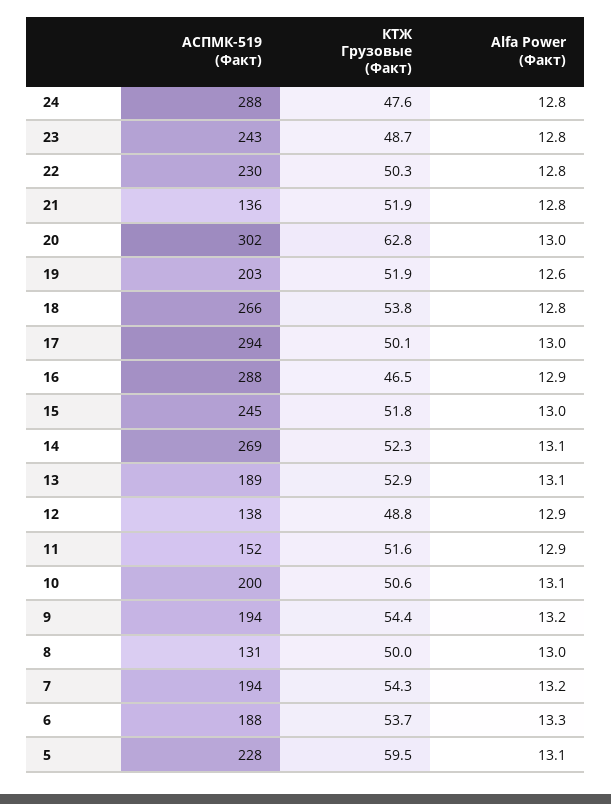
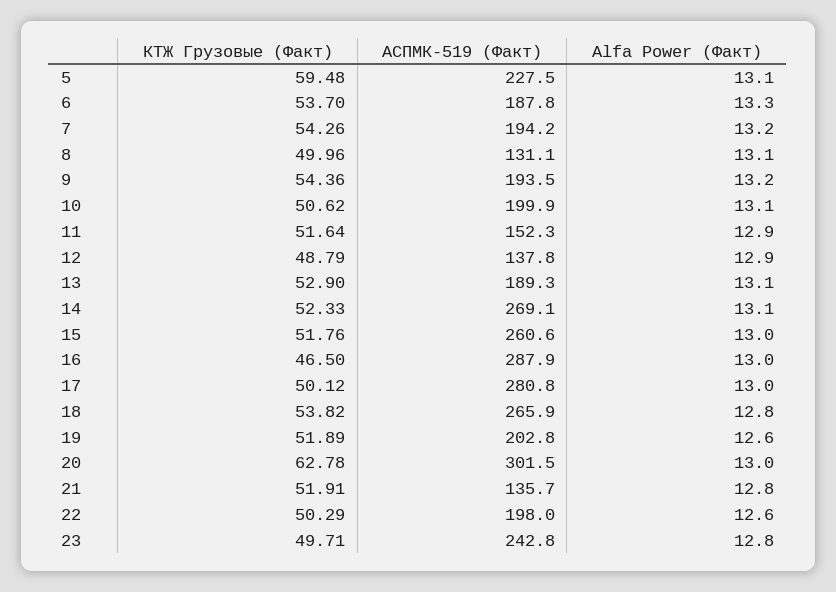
АСПМК-519 (Факт), 24: 288 -> none
КТЖ Грузовые (Факт), 24: 47.6 -> none
Alfa Power (Факт), 24: 12.8 -> none
КТЖ Грузовые (Факт), 23: 48.7 -> 49.71
АСПМК-519 (Факт), 22: 230 -> 198
Alfa Power (Факт), 22: 12.8 -> 12.6
АСПМК-519 (Факт), 17: 294 -> 280.8
Alfa Power (Факт), 16: 12.9 -> 13
АСПМК-519 (Факт), 15: 245 -> 260.6
Alfa Power (Факт), 8: 13 -> 13.1

